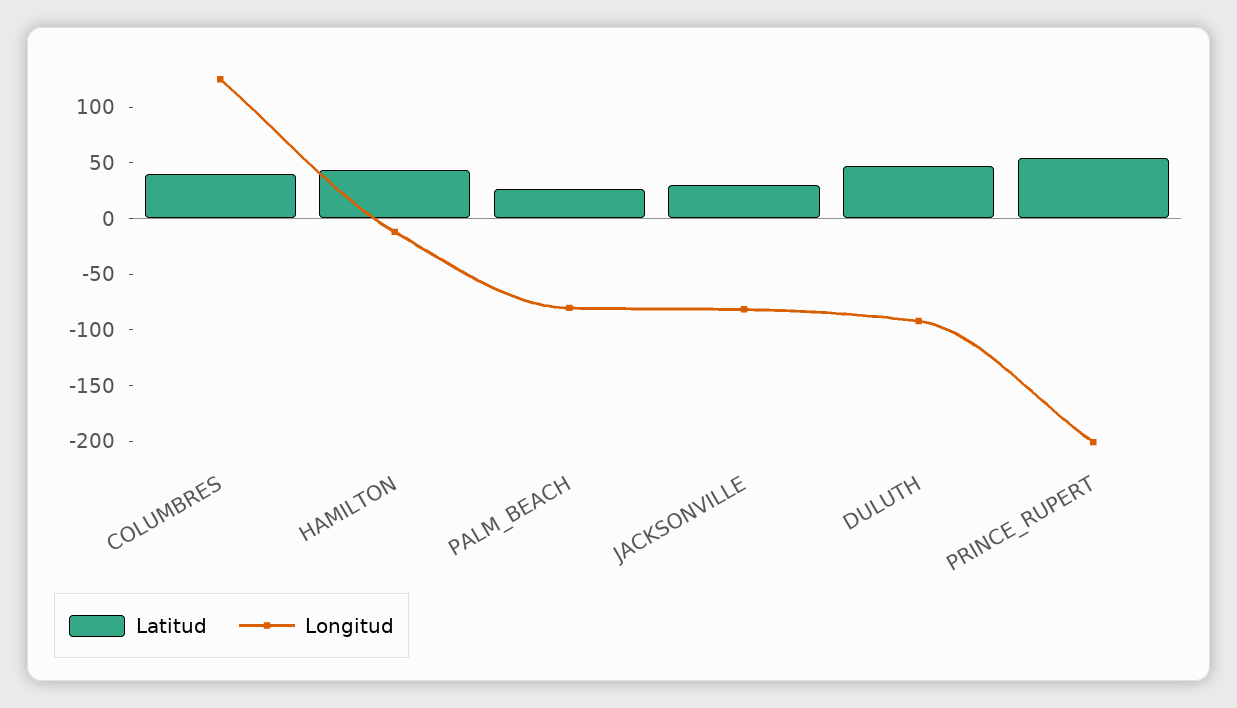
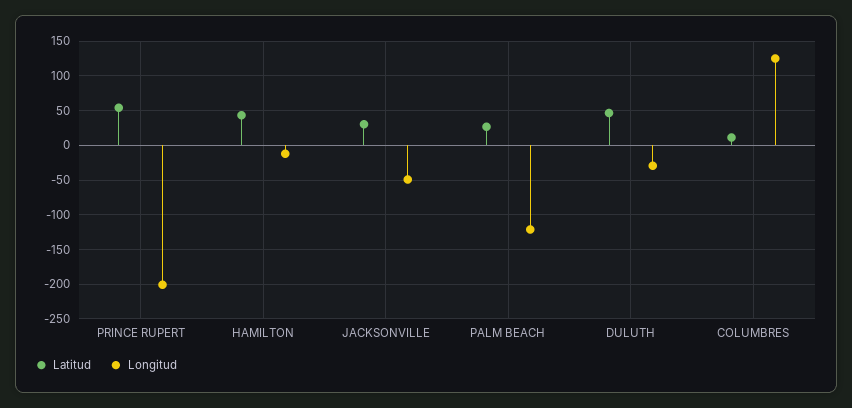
Latitud, COLUMBRES: 40 -> 10
Longitud, PALM_BEACH: -80 -> -120
Longitud, JACKSONVILLE: -80 -> -50
Longitud, DULUTH: -90 -> -30

